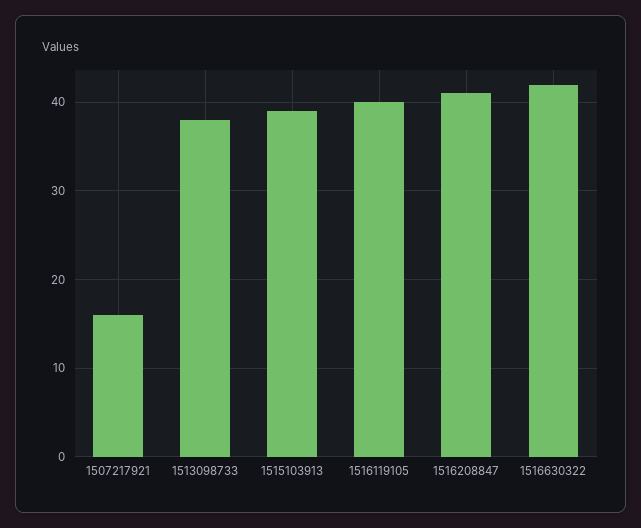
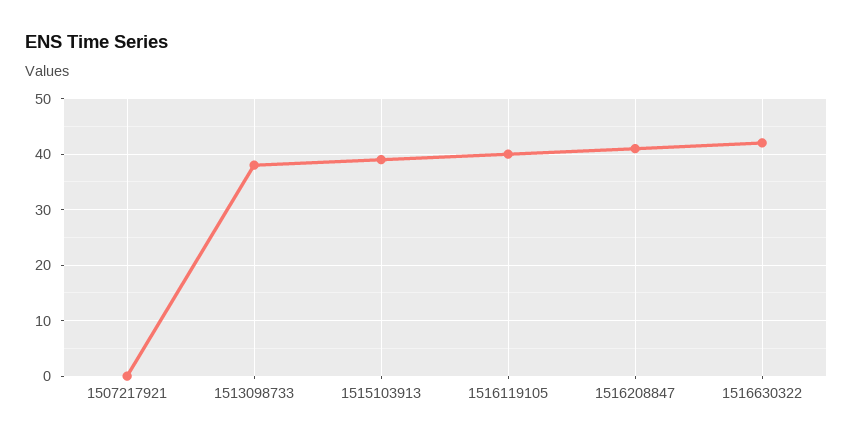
1507217921: 16 -> 0

